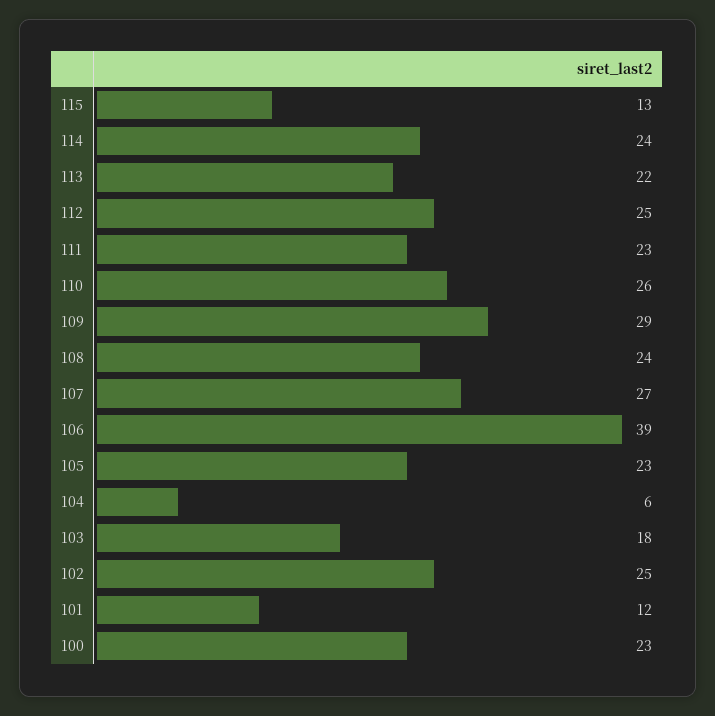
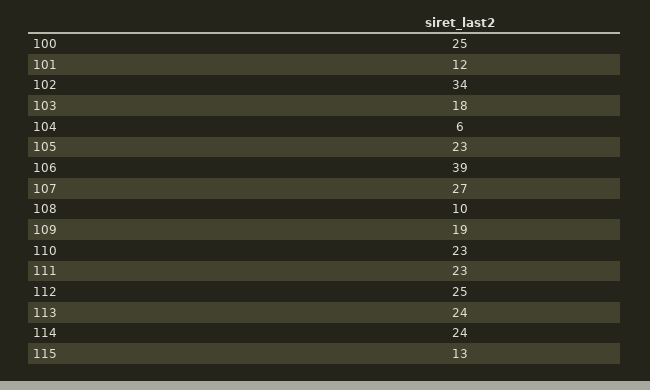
113: 22 -> 24
110: 26 -> 23
109: 29 -> 19
108: 24 -> 10
102: 25 -> 34
100: 23 -> 25

